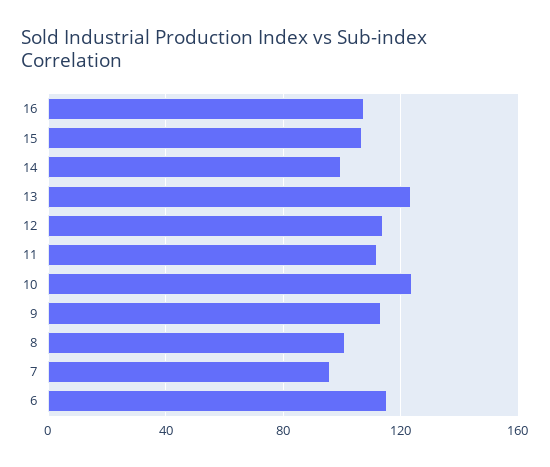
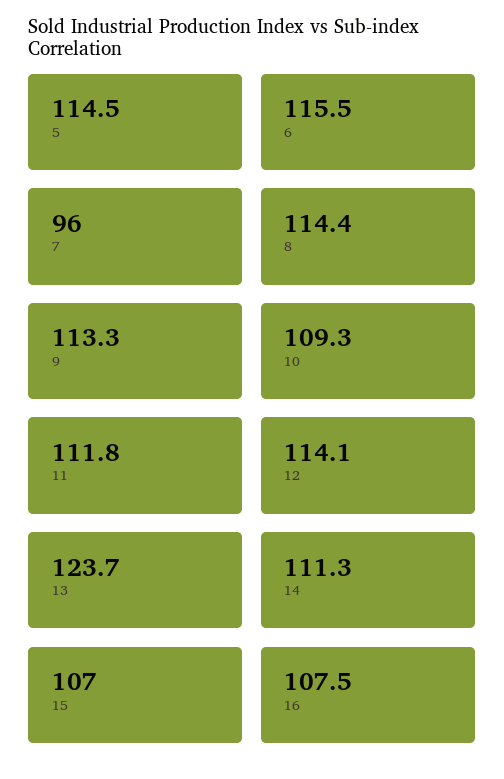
14: 100 -> 111.3
10: 125 -> 109.3
8: 100 -> 114.4
5: none -> 114.5

